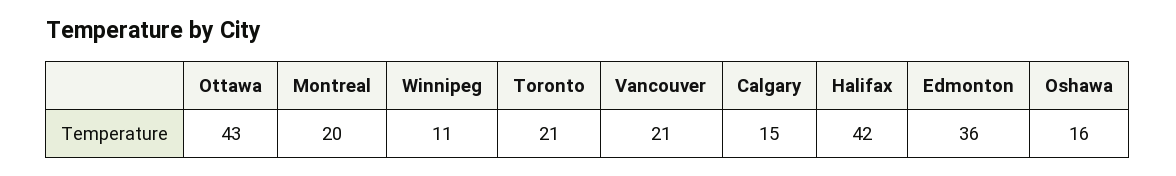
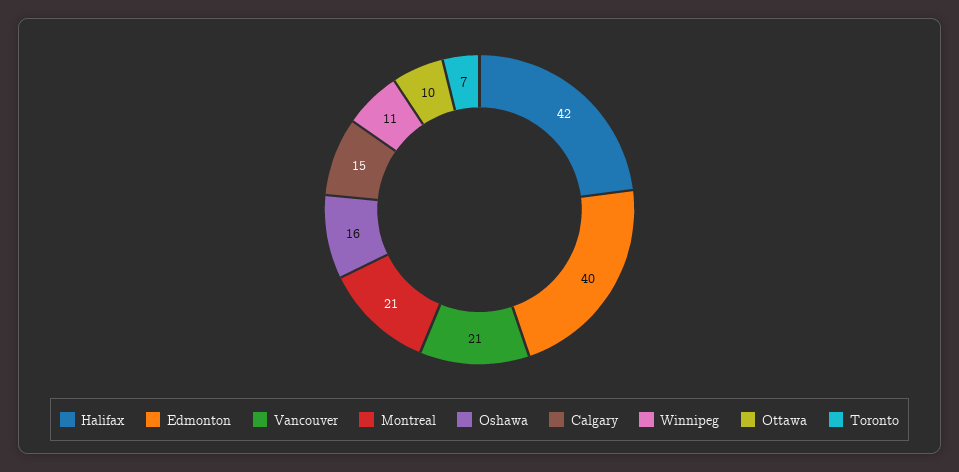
Ottawa: 43 -> 10
Montreal: 20 -> 21
Toronto: 21 -> 7
Edmonton: 36 -> 40

